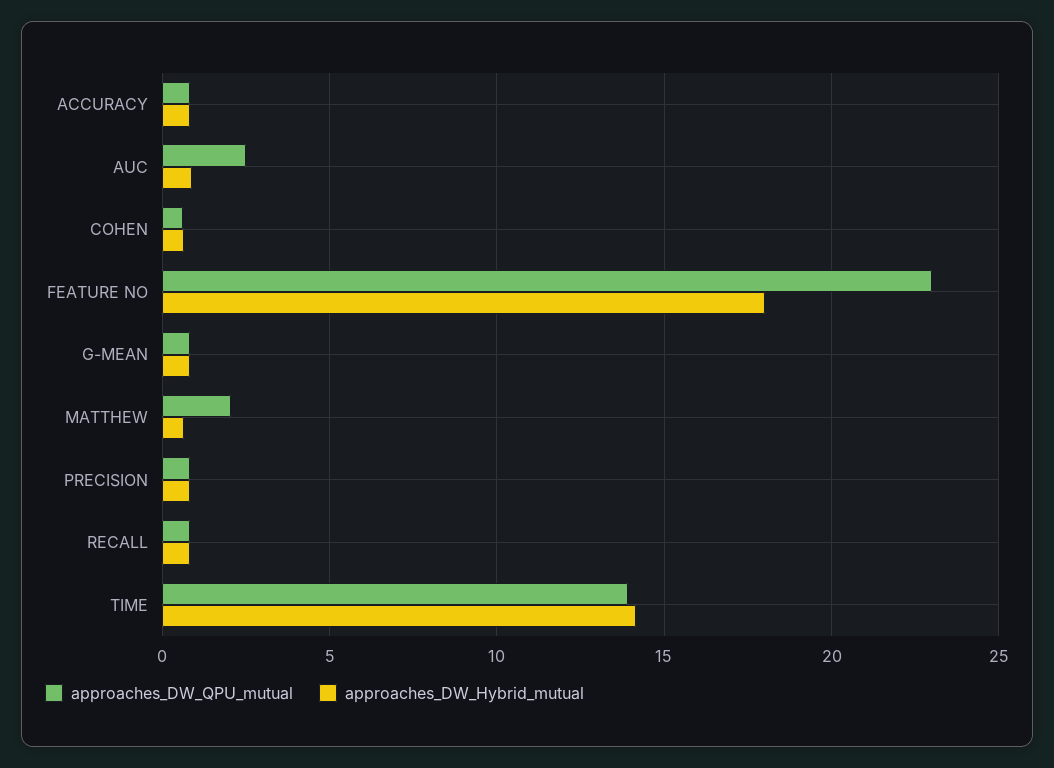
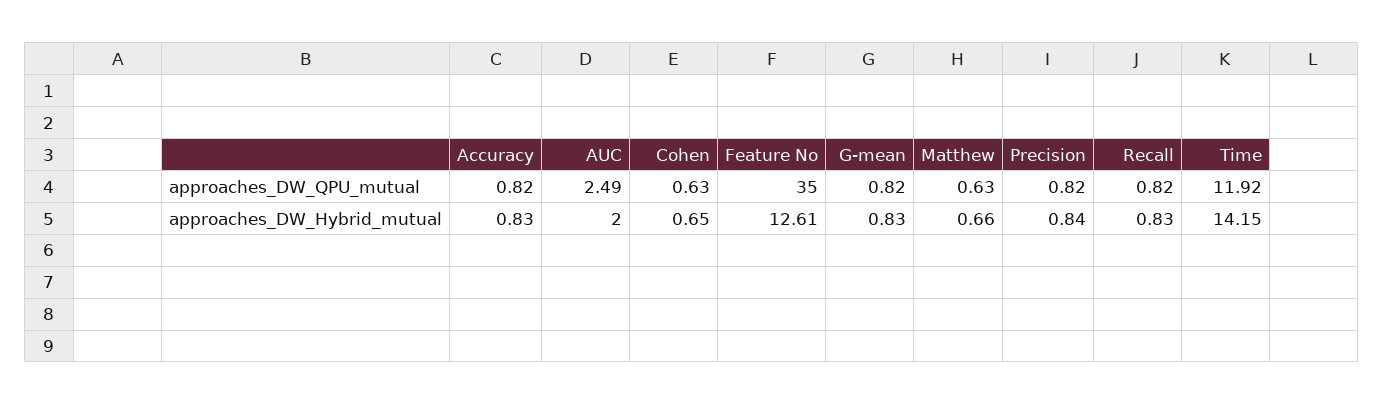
approaches_DW_Hybrid_mutual, AUC: 1 -> 2
approaches_DW_QPU_mutual, FEATURE NO: 23 -> 35
approaches_DW_Hybrid_mutual, FEATURE NO: 18 -> 12.61
approaches_DW_QPU_mutual, MATTHEW: 2 -> 0.63
approaches_DW_QPU_mutual, TIME: 14 -> 11.92

